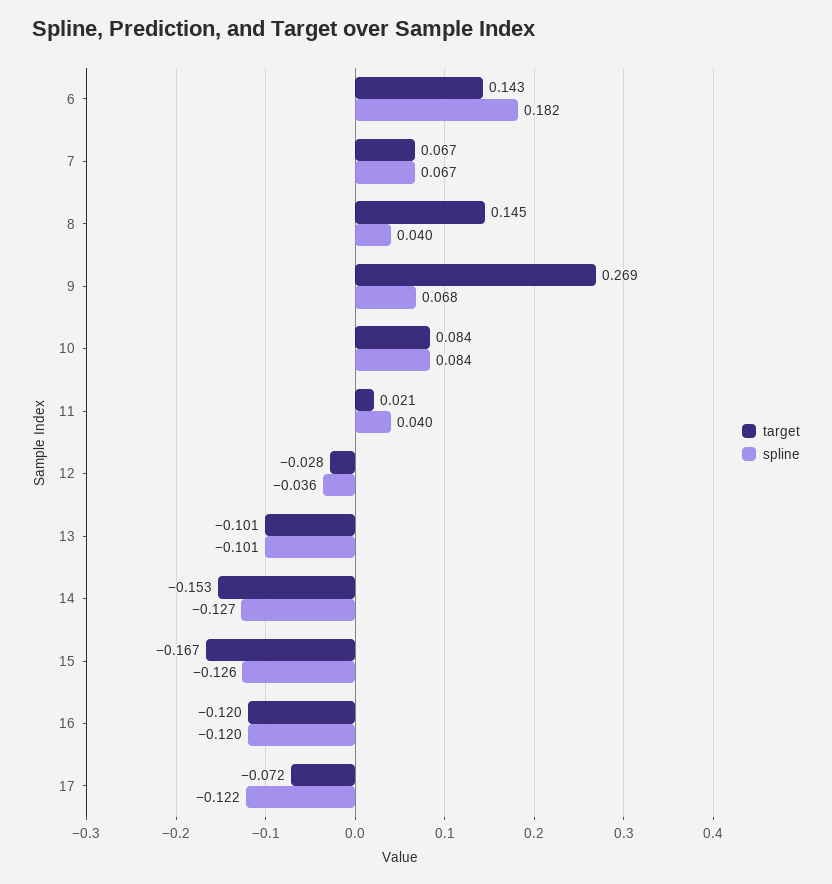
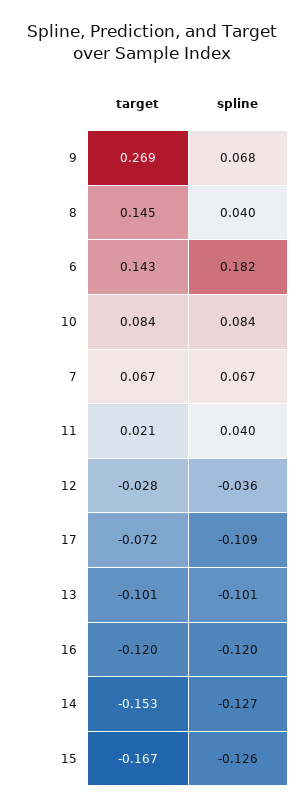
spline, 17: -0.122 -> -0.109

